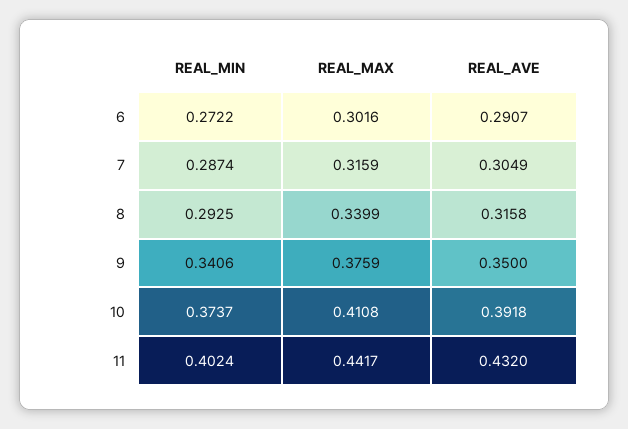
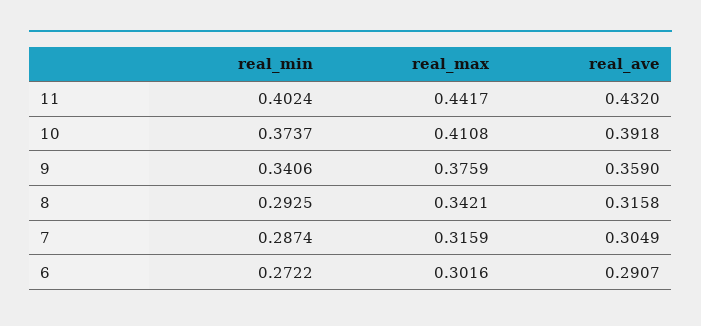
REAL_MAX, 8: 0.3399 -> 0.3421
REAL_AVE, 9: 0.35 -> 0.359

